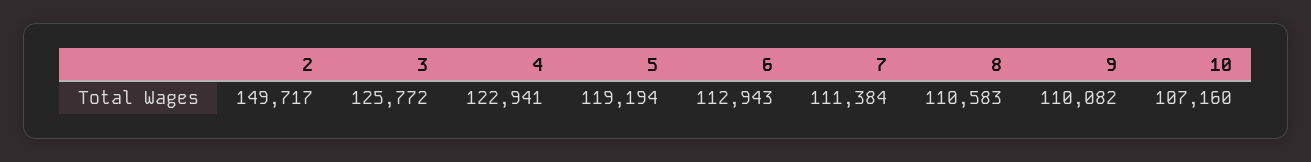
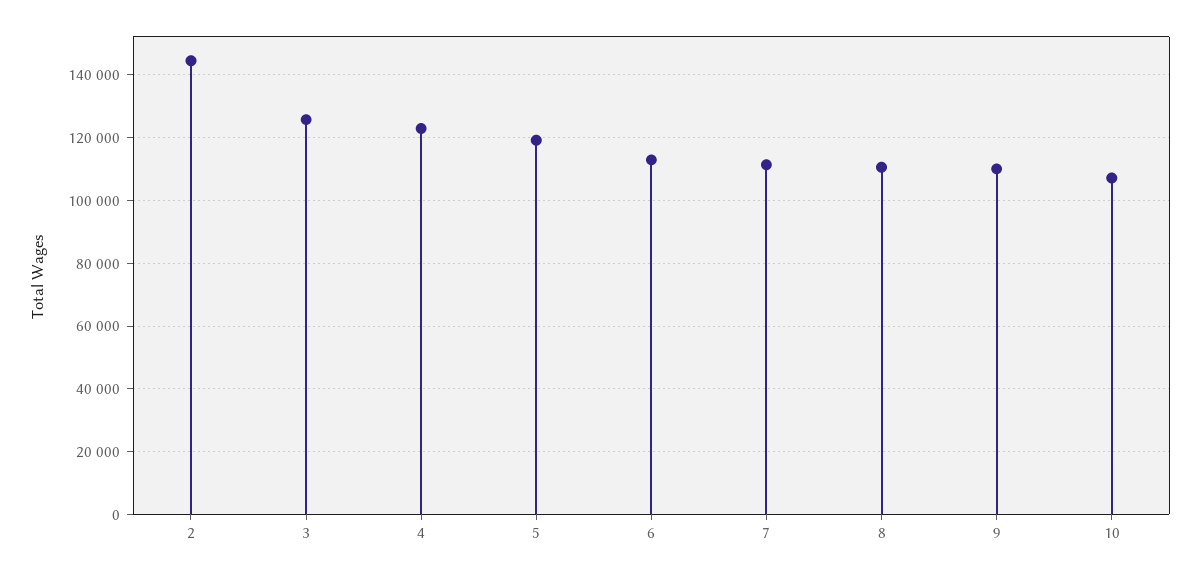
2: 149717 -> 144000

